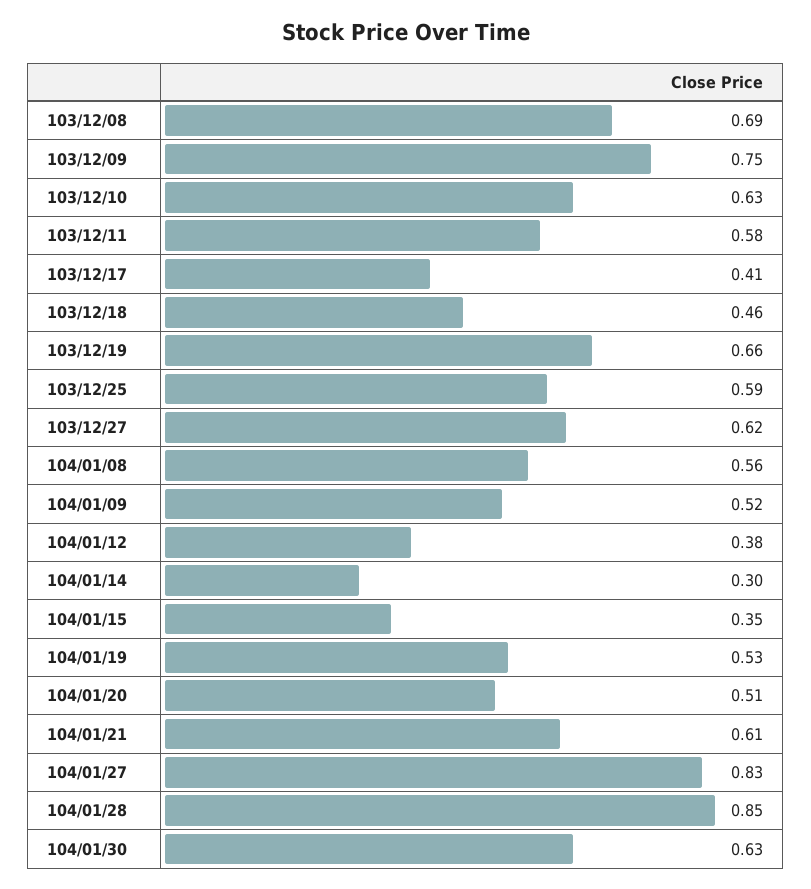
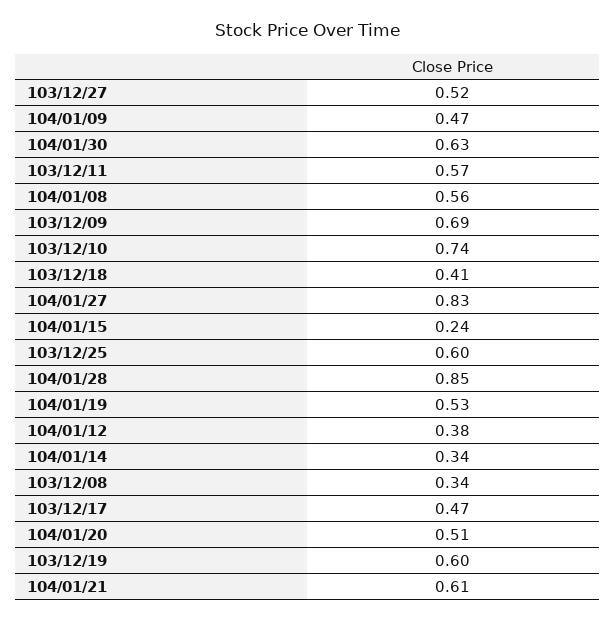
103/12/08: 0.69 -> 0.34
103/12/09: 0.75 -> 0.69
103/12/10: 0.63 -> 0.74
103/12/11: 0.58 -> 0.57
103/12/17: 0.41 -> 0.47
103/12/18: 0.46 -> 0.41
103/12/19: 0.66 -> 0.6
103/12/25: 0.59 -> 0.6
103/12/27: 0.62 -> 0.52
104/01/09: 0.52 -> 0.47
104/01/14: 0.3 -> 0.34
104/01/15: 0.35 -> 0.24

